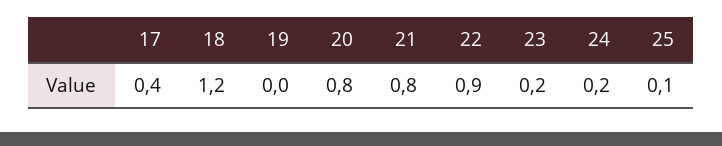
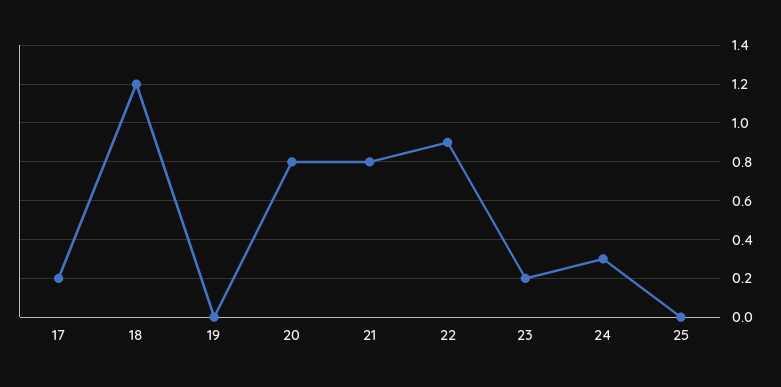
17: 0.4 -> 0.2
24: 0.2 -> 0.3
25: 0.1 -> 0

